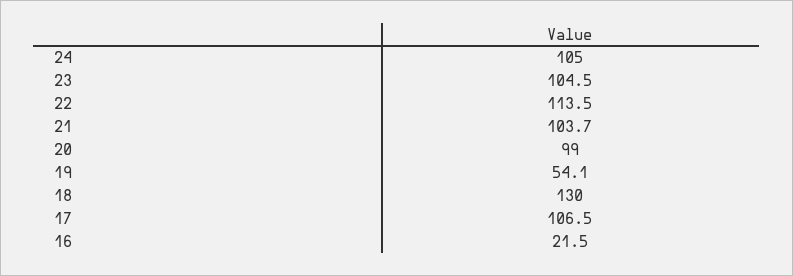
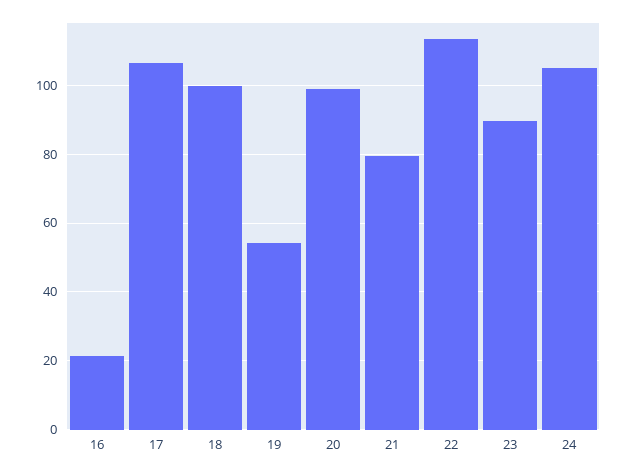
23: 104.5 -> 90
21: 103.7 -> 80
18: 130 -> 100

